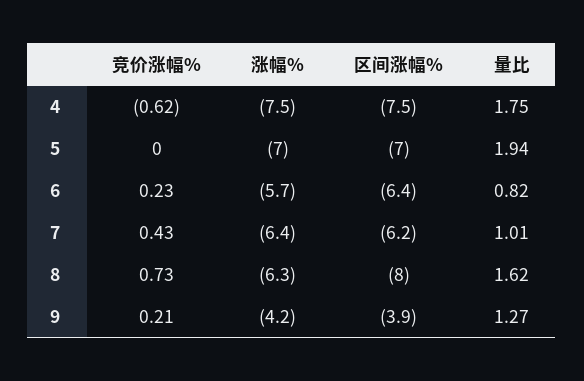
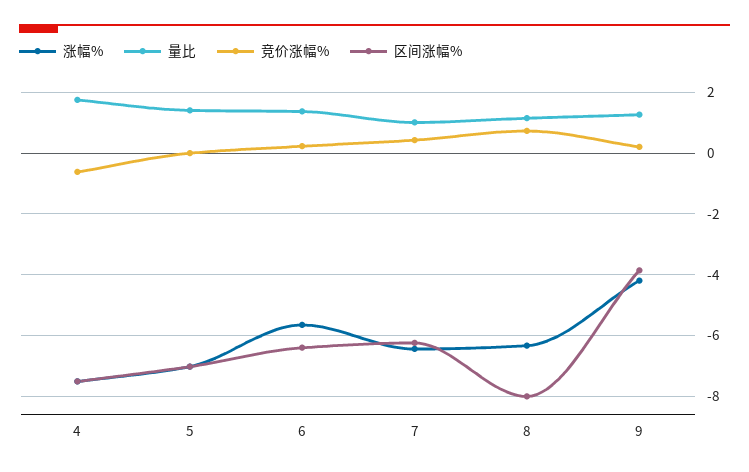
量比, 5: 1.94 -> 1.4
量比, 6: 0.82 -> 1.4
量比, 8: 1.62 -> 1.2

